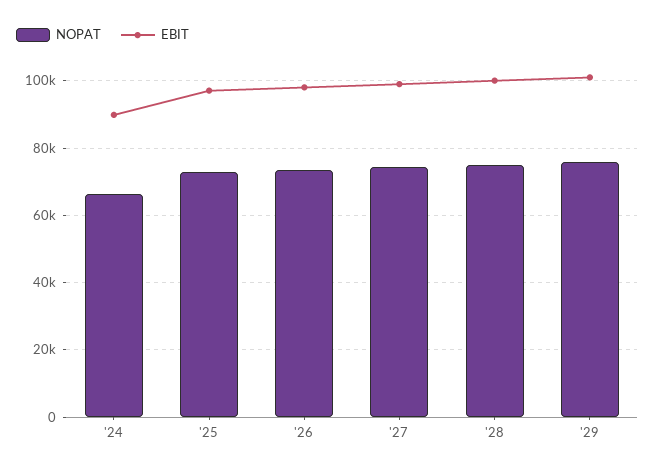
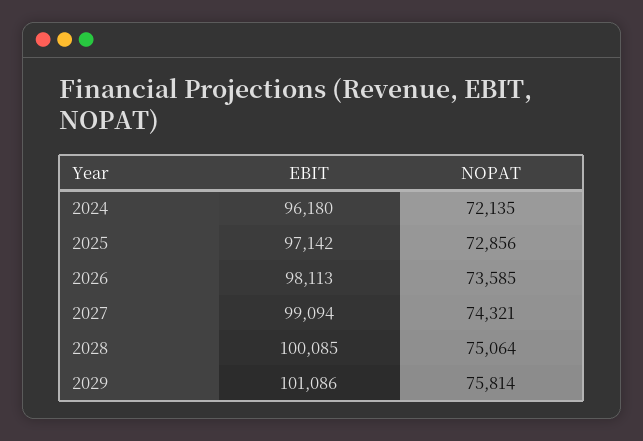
NOPAT, '24: 66000 -> 72135
EBIT, '24: 90000 -> 96180

